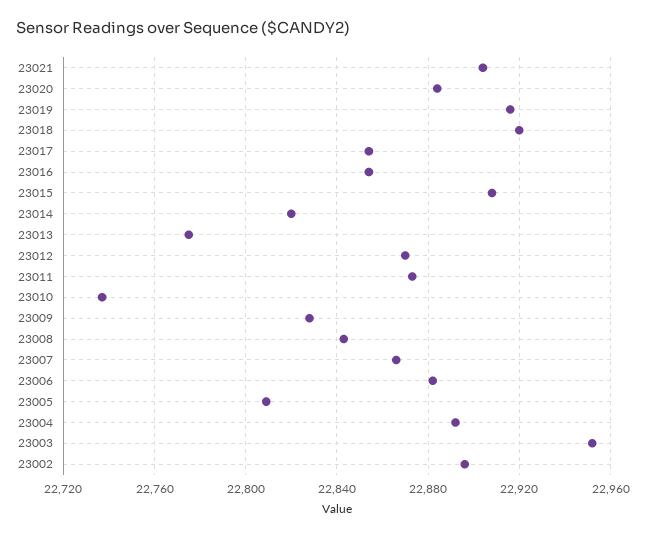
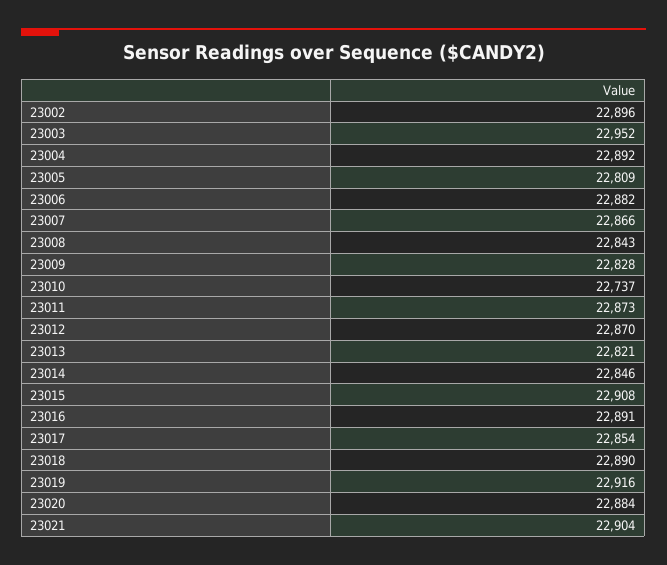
23018: 22920 -> 22890
23016: 22855 -> 22891
23014: 22820 -> 22846
23013: 22775 -> 22821

